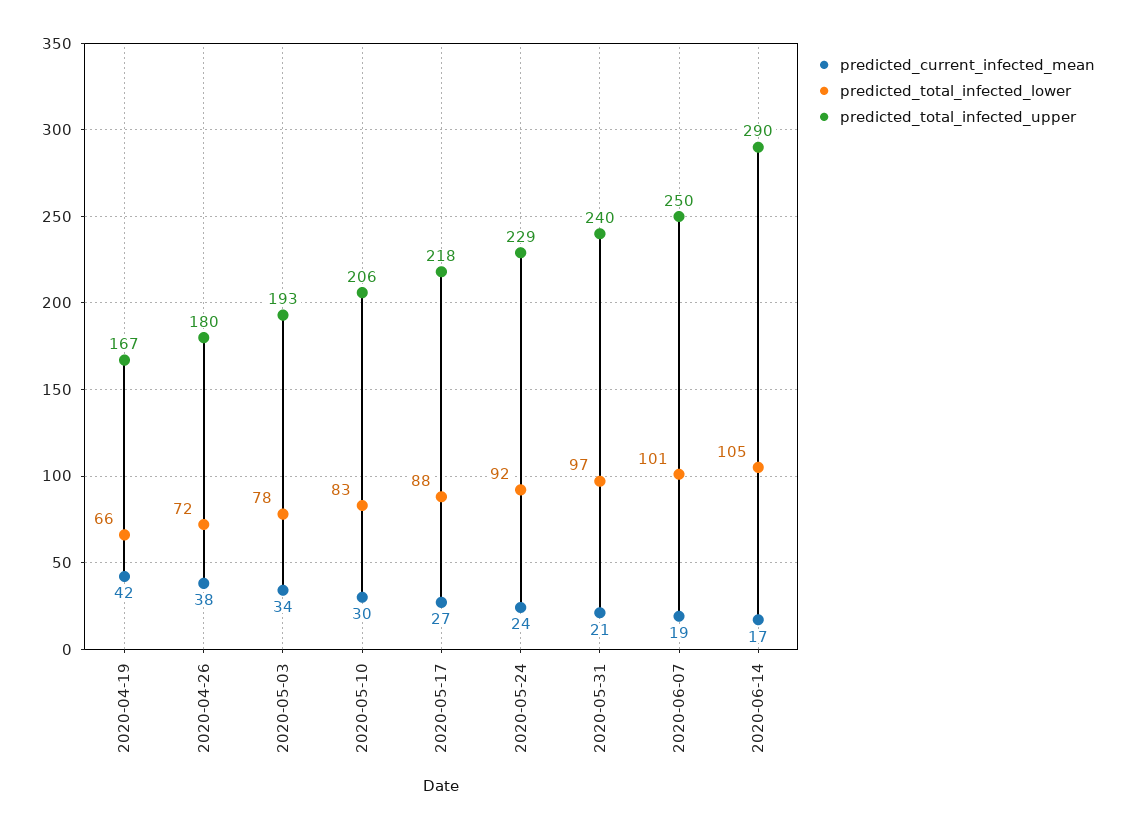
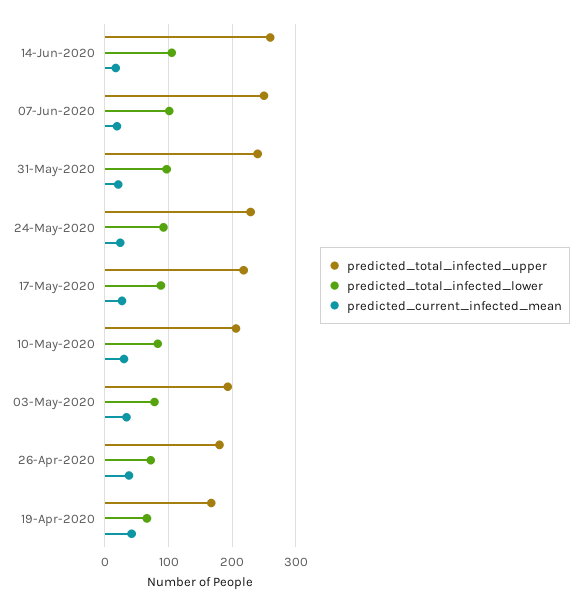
predicted_total_infected_upper, 2020-06-14: 290 -> 260

